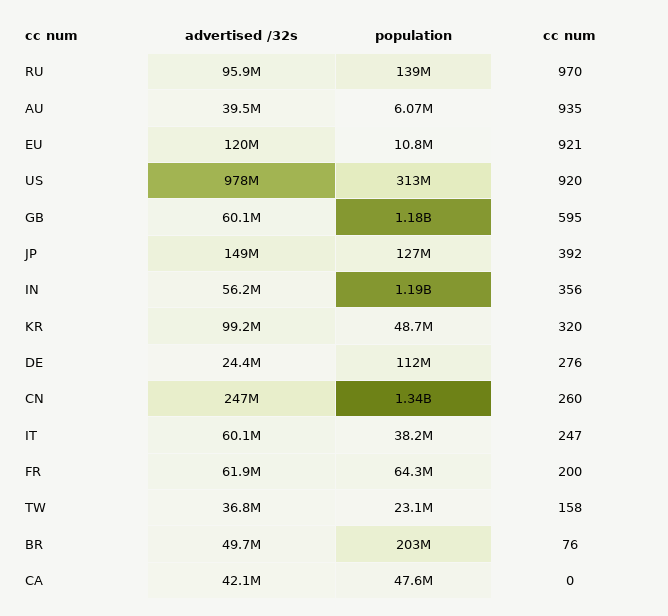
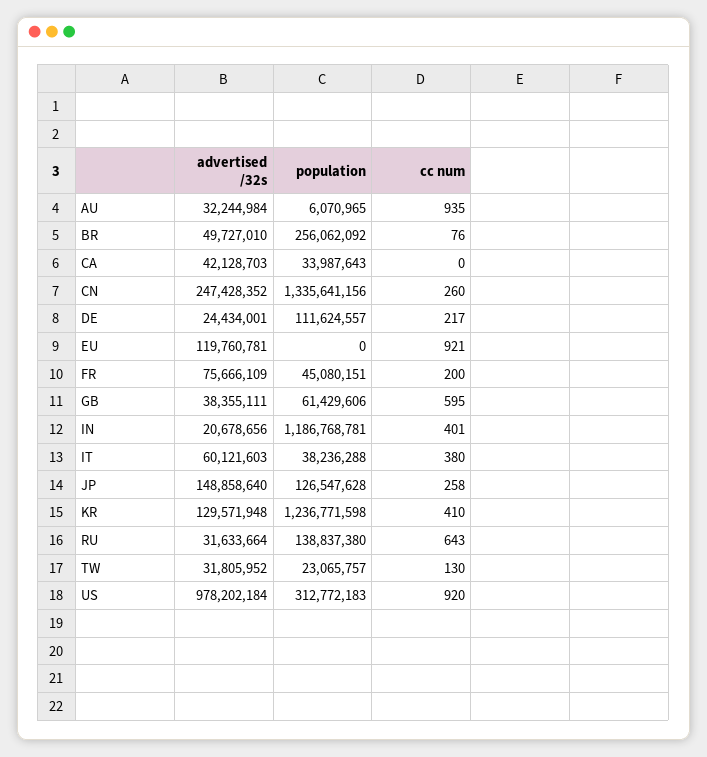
advertised /32s, RU: 95900000 -> 31633664
cc num, RU: 970 -> 643
advertised /32s, AU: 39500000 -> 32244984
population, EU: 10800000 -> 0
advertised /32s, GB: 60100000 -> 38355111
population, GB: 1180000000 -> 61429606
cc num, JP: 392 -> 258
advertised /32s, IN: 56200000 -> 20678656
cc num, IN: 356 -> 401
advertised /32s, KR: 99200000 -> 129571948
population, KR: 48700000 -> 1236771598
cc num, KR: 320 -> 410
cc num, DE: 276 -> 217
cc num, IT: 247 -> 380
advertised /32s, FR: 61900000 -> 75666109
population, FR: 64300000 -> 45080151
advertised /32s, TW: 36800000 -> 31805952
cc num, TW: 158 -> 130
population, BR: 203000000 -> 256062092
population, CA: 47600000 -> 33987643

